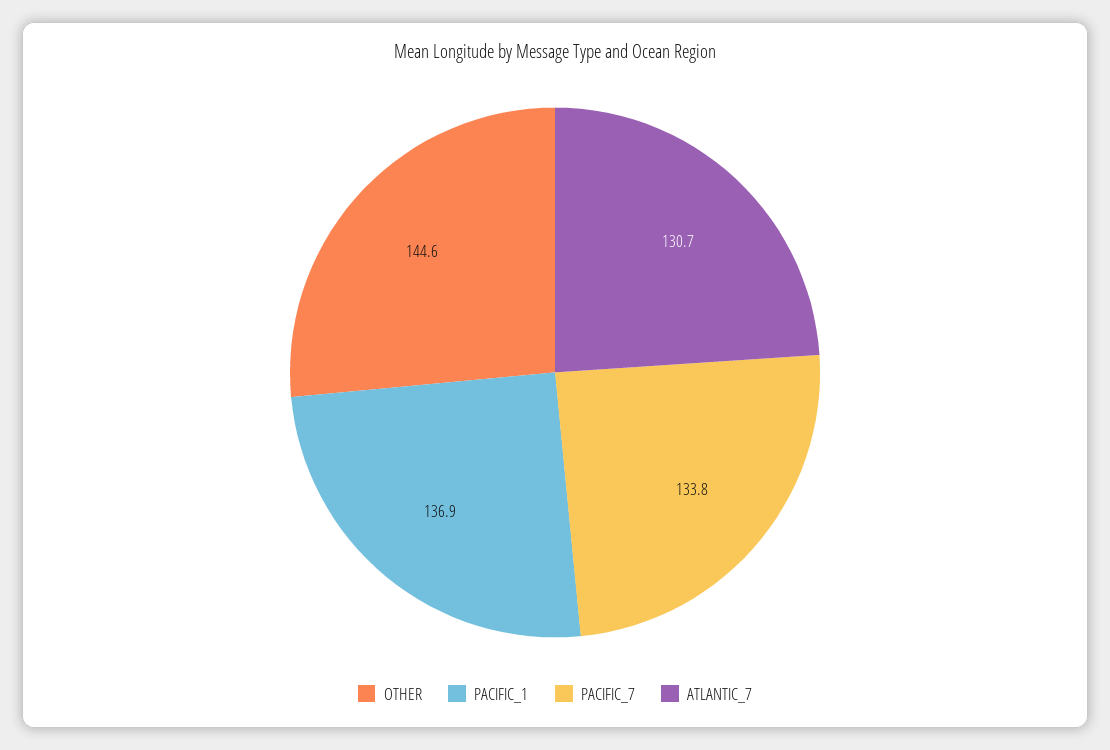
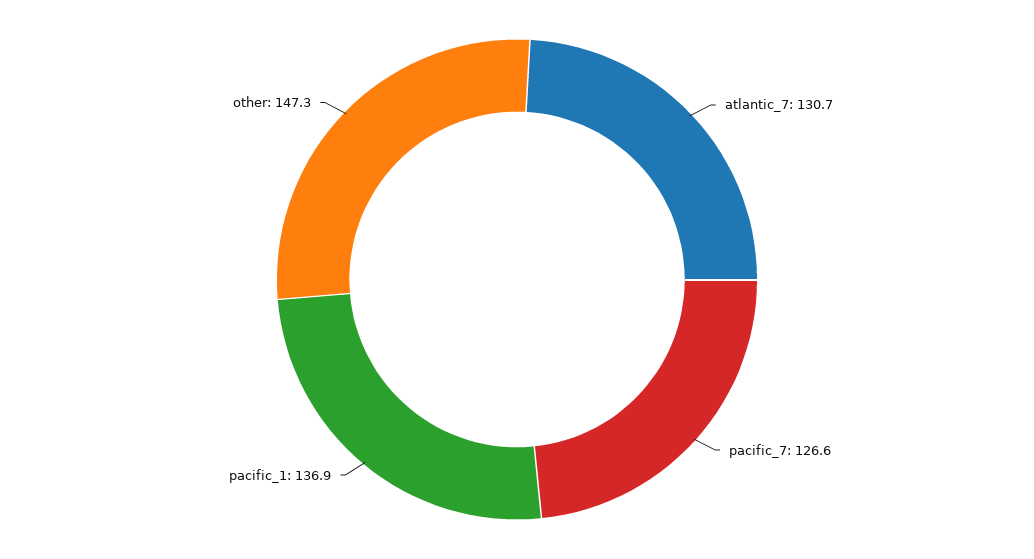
OTHER: 144.6 -> 147.3
PACIFIC_7: 133.8 -> 126.6

